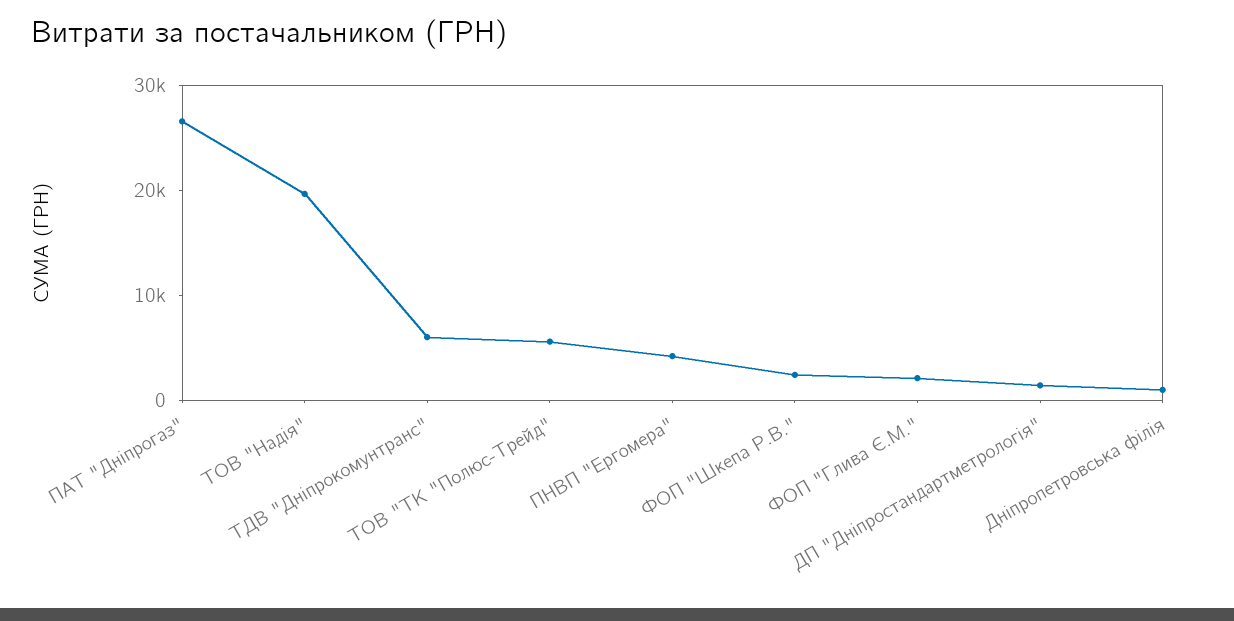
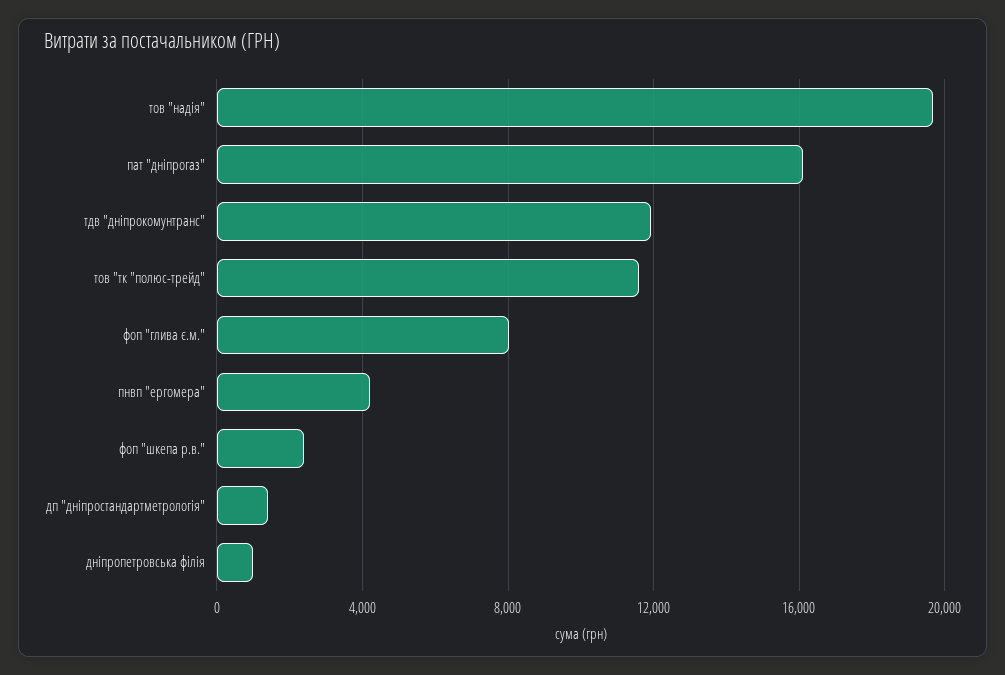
ПАТ "Дніпрогаз": 26000 -> 16000
ТДВ "Дніпрокомунтранс": 6000 -> 12000
ТОВ "ТК "Полюс-Трейд": 6000 -> 11500
ФОП "Глива Є.М.": 2000 -> 8000

